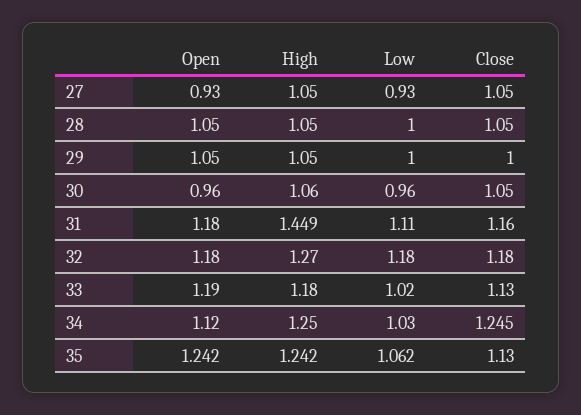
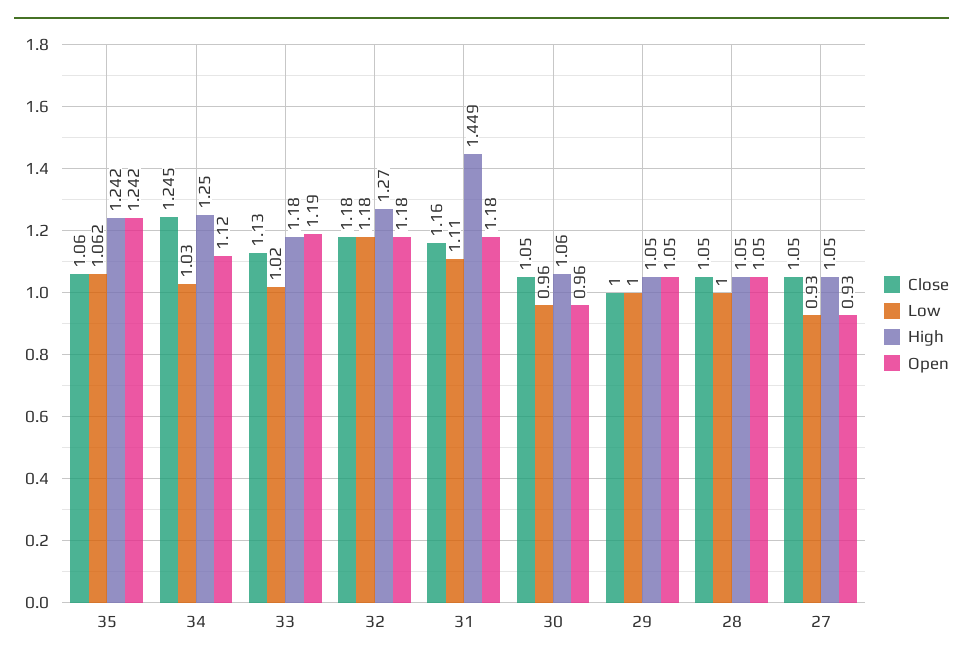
Close, 35: 1.13 -> 1.06

